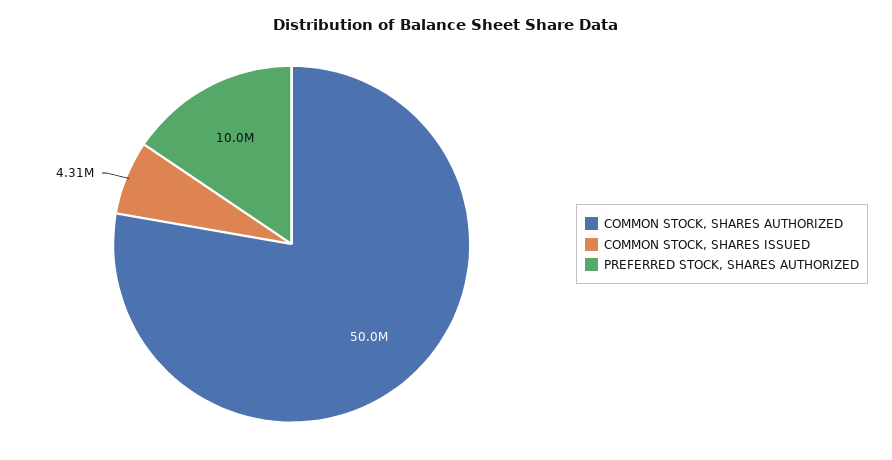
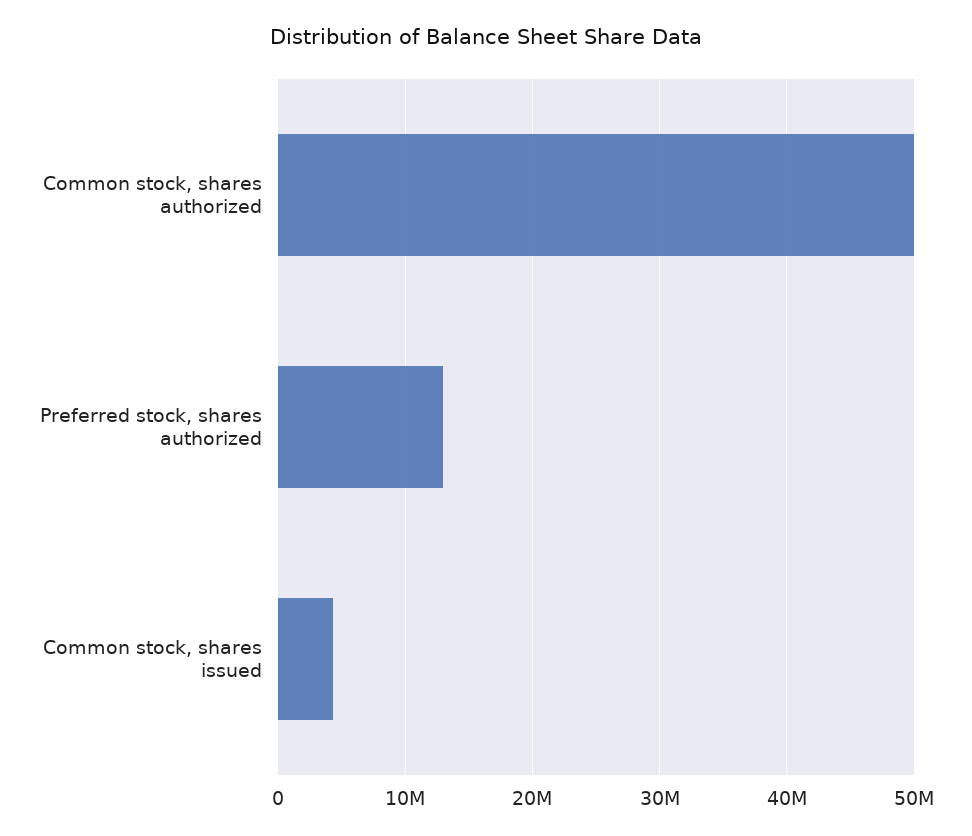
PREFERRED STOCK, SHARES AUTHORIZED: 10000000 -> 13000000

